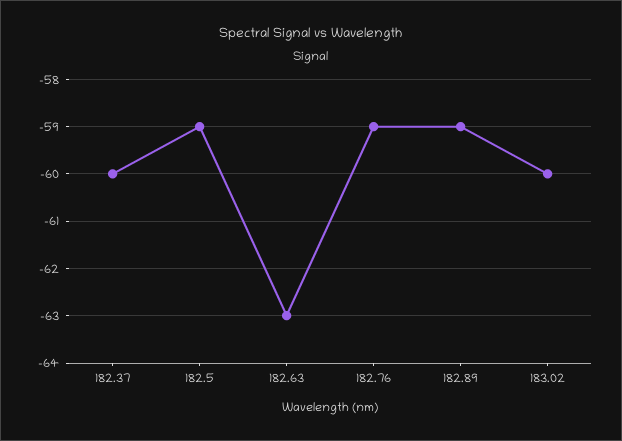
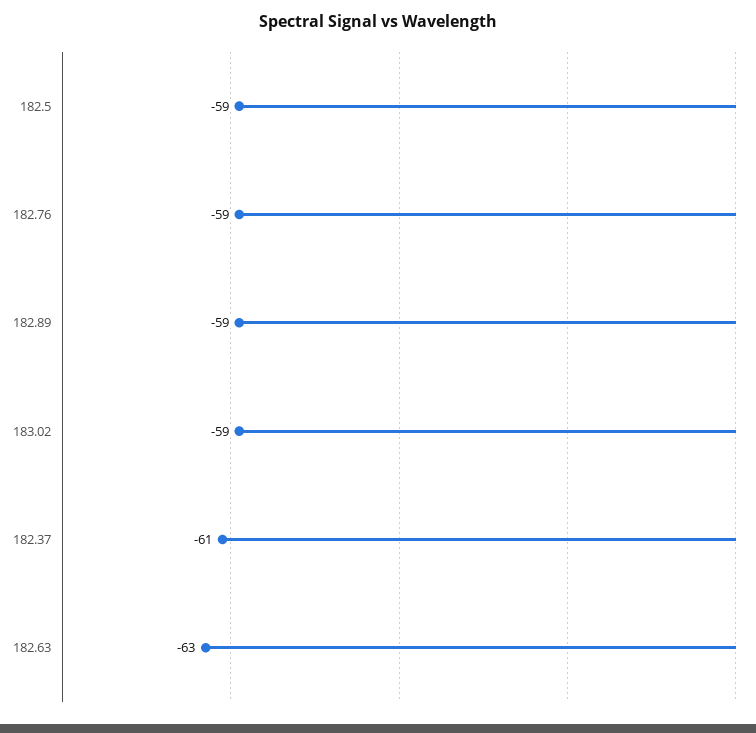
182.37: -60 -> -61
183.02: -60 -> -59

